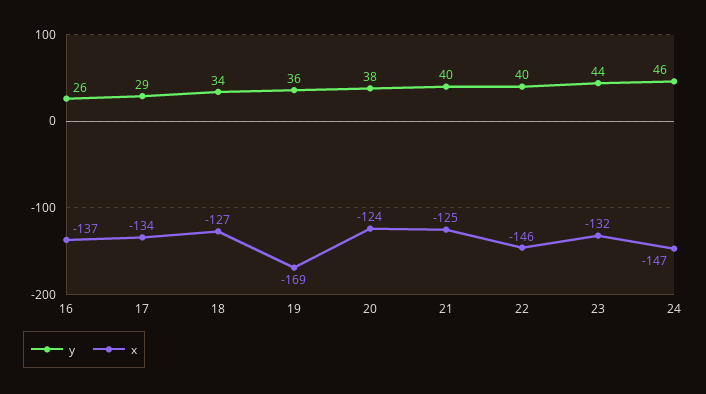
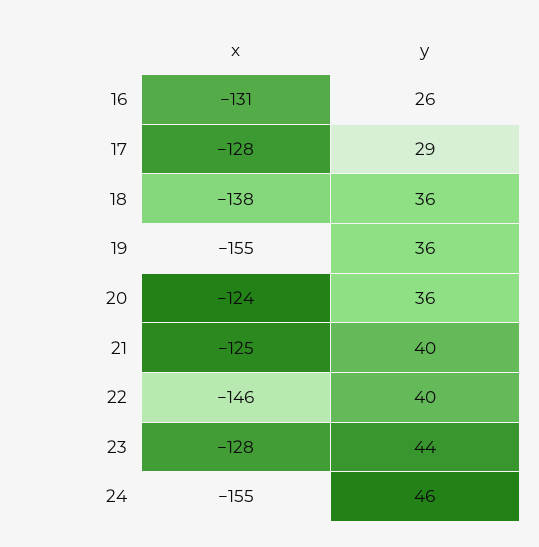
x, 16: -137 -> -131
x, 17: -134 -> -128
y, 18: 34 -> 36
x, 18: -127 -> -138
x, 19: -169 -> -155
y, 20: 38 -> 36
x, 23: -132 -> -128
x, 24: -147 -> -155

